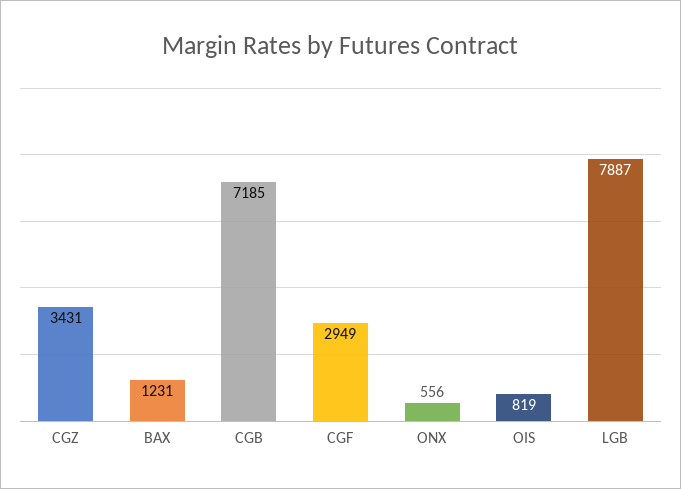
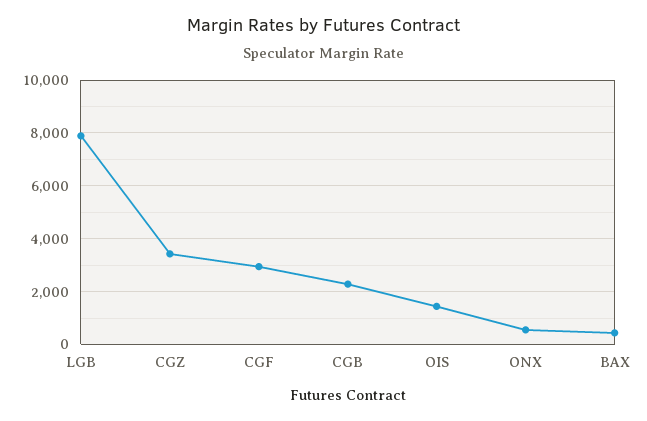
BAX: 1231 -> 500
CGB: 7185 -> 2250
OIS: 819 -> 1500

